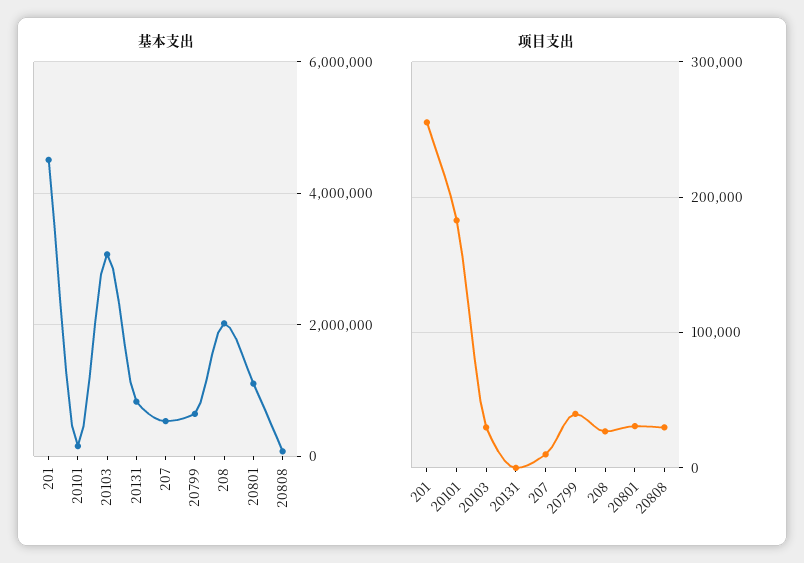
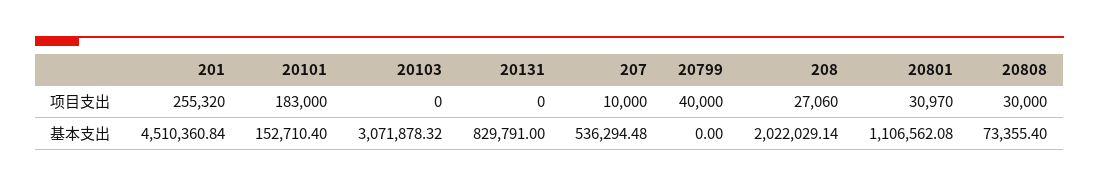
基本支出, 20799: 600000 -> 0
项目支出, 20103: 30000 -> 0

